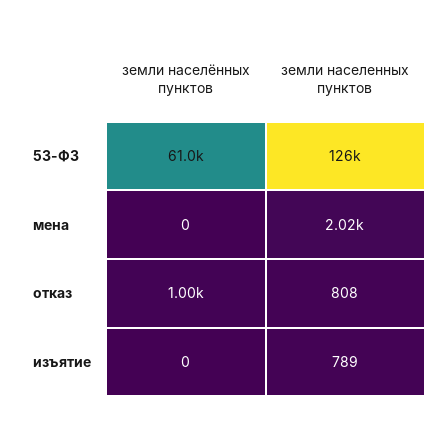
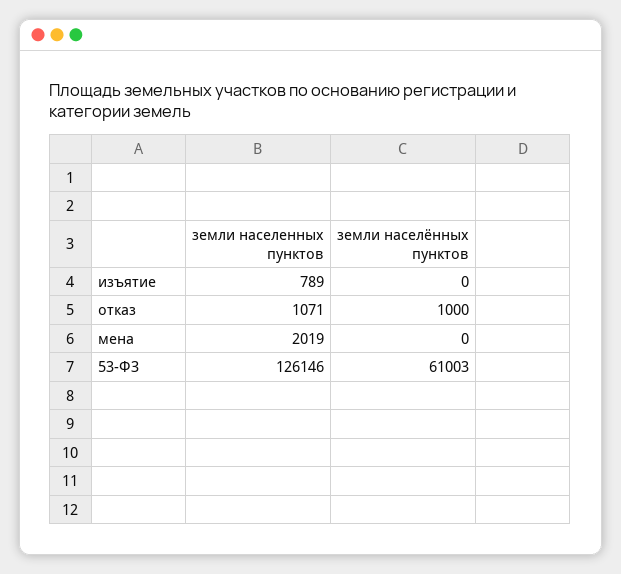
земли населенных пунктов, отказ: 808 -> 1071

